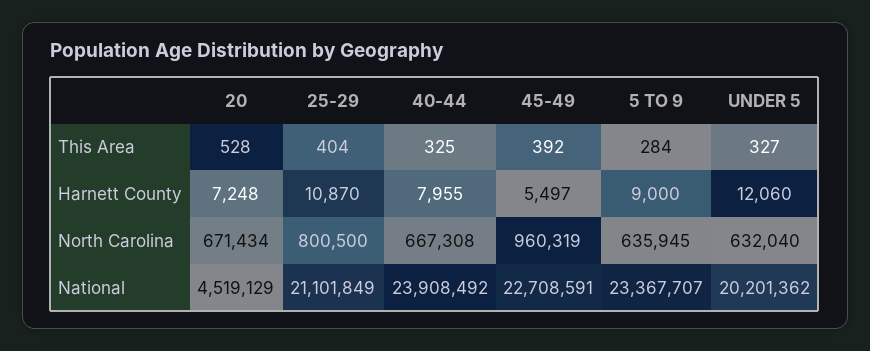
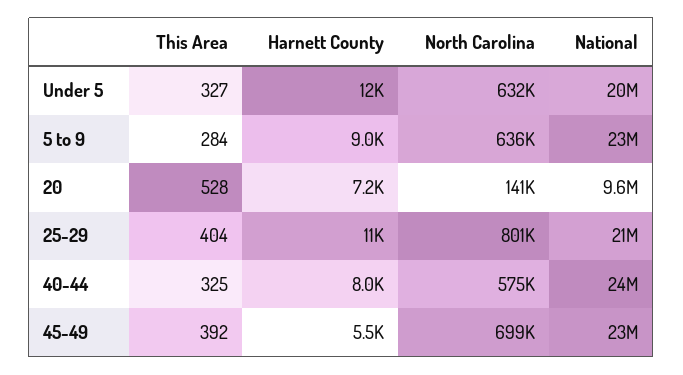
20, North Carolina: 671434 -> 141000
40-44, North Carolina: 667308 -> 575000
45-49, North Carolina: 960319 -> 699000
20, National: 4519129 -> 9600000

